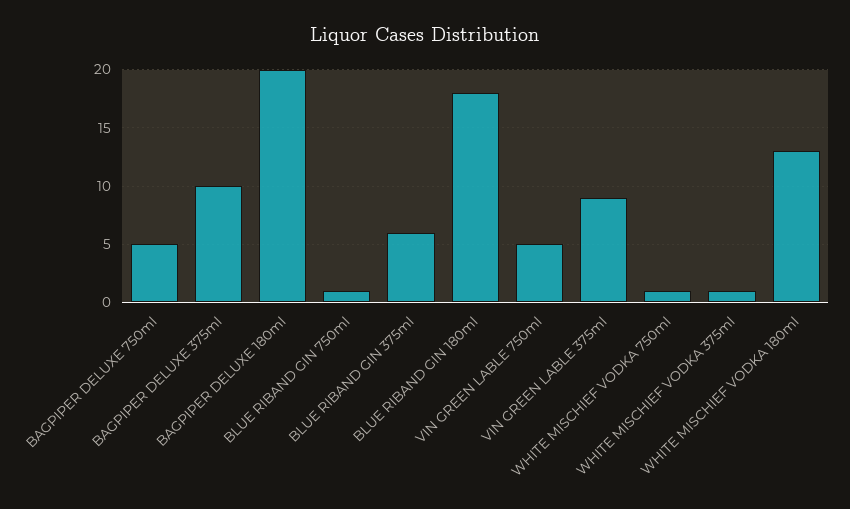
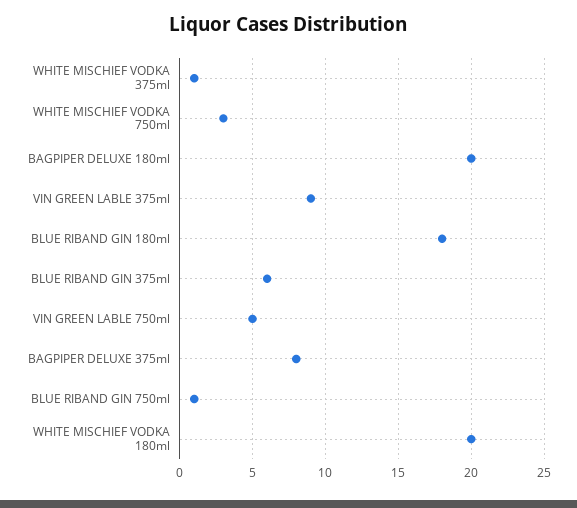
BAGPIPER DELUXE 750ml: 5 -> none
BAGPIPER DELUXE 375ml: 10 -> 8
WHITE MISCHIEF VODKA 750ml: 1 -> 3
WHITE MISCHIEF VODKA 180ml: 13 -> 20

